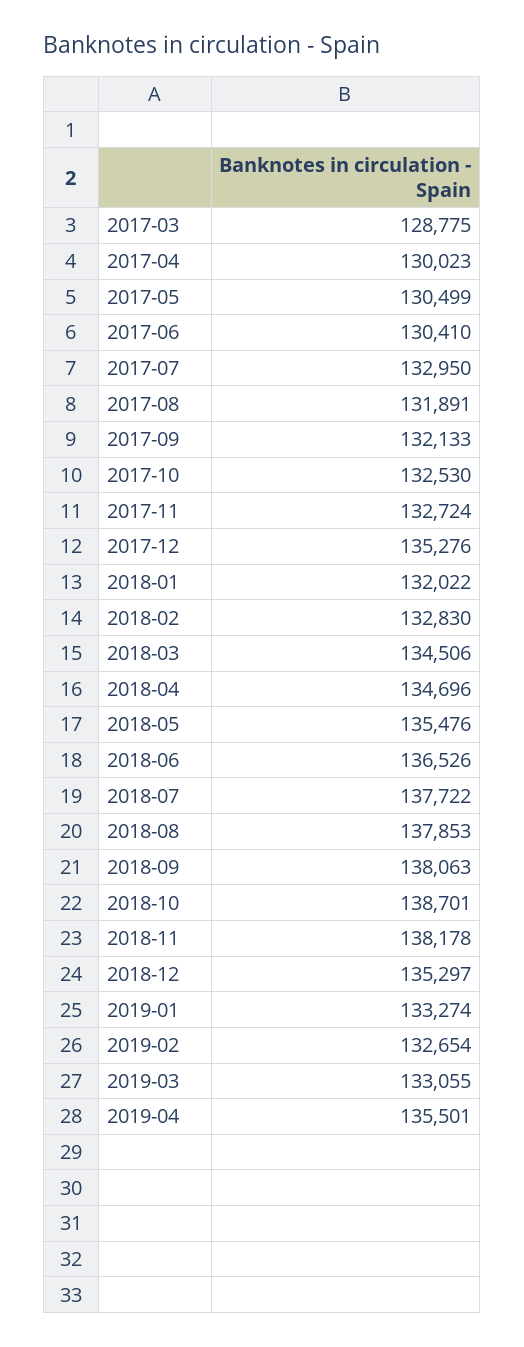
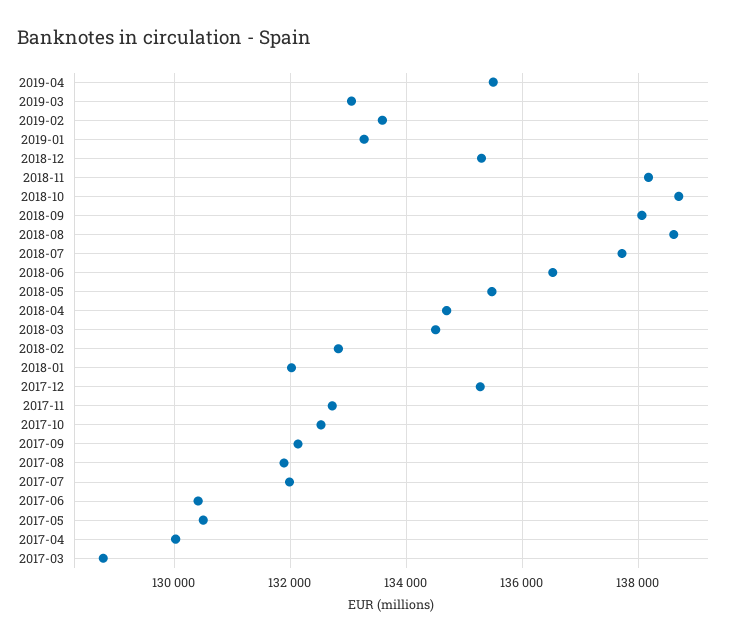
2017-07: 132950 -> 132000
2018-08: 137853 -> 138600
2019-02: 132654 -> 133600

